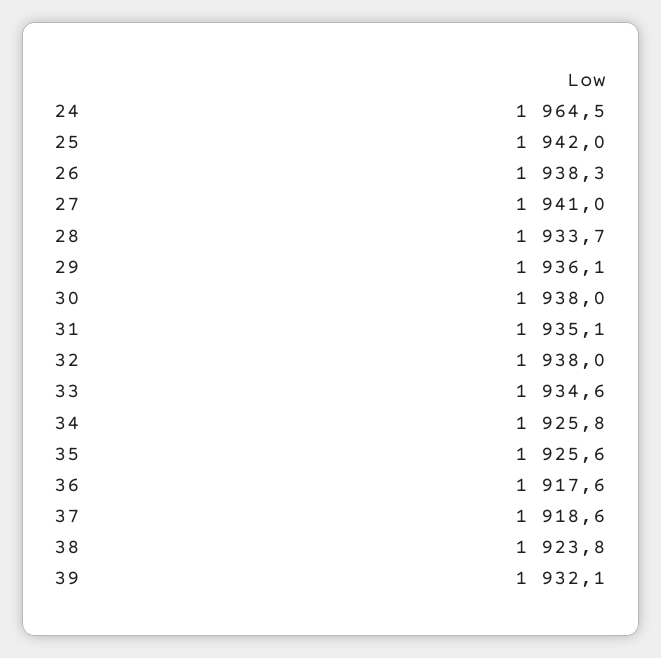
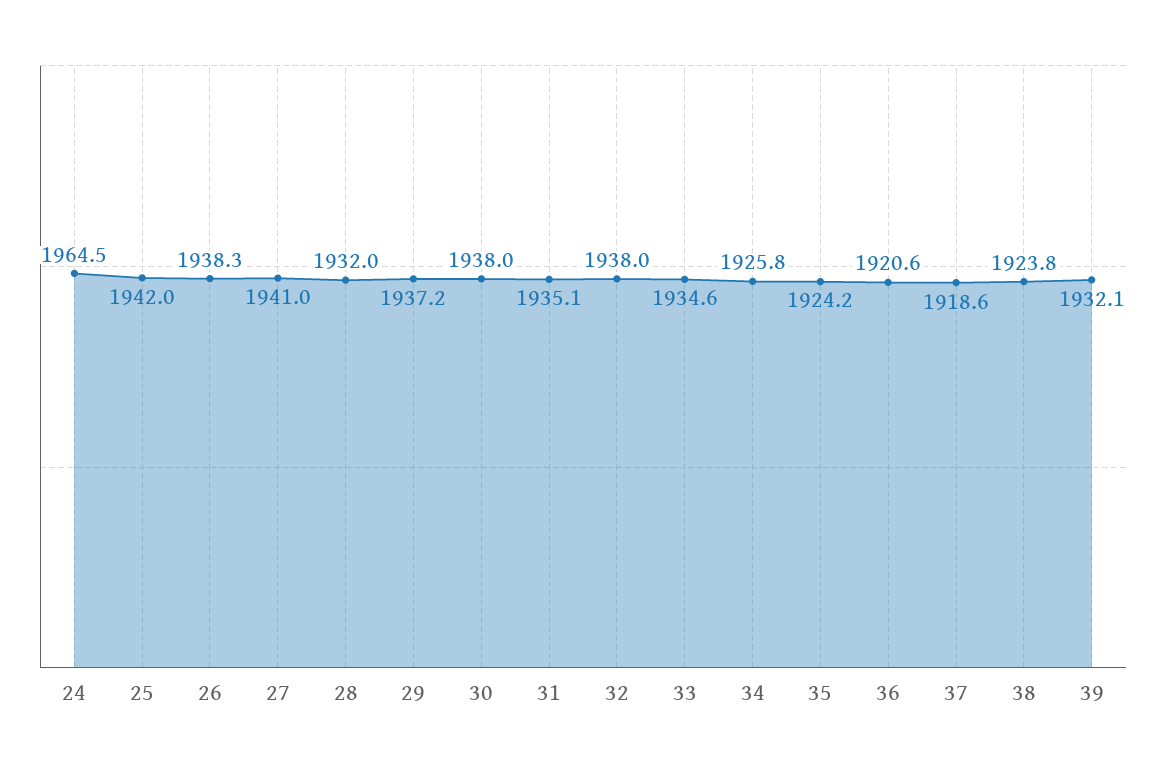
28: 1933.7 -> 1932
29: 1936.1 -> 1937.2
35: 1925.6 -> 1924.2
36: 1917.6 -> 1920.6

